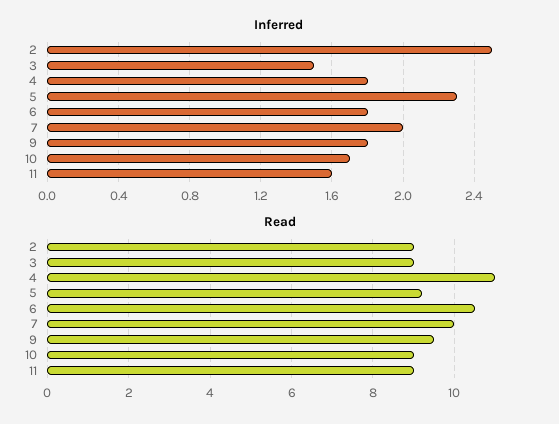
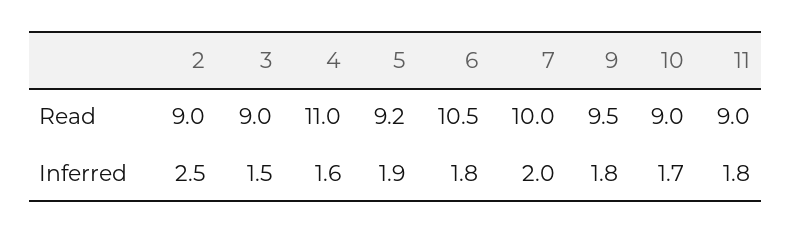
Inferred, 4: 1.8 -> 1.6
Inferred, 5: 2.3 -> 1.9
Inferred, 11: 1.6 -> 1.8

